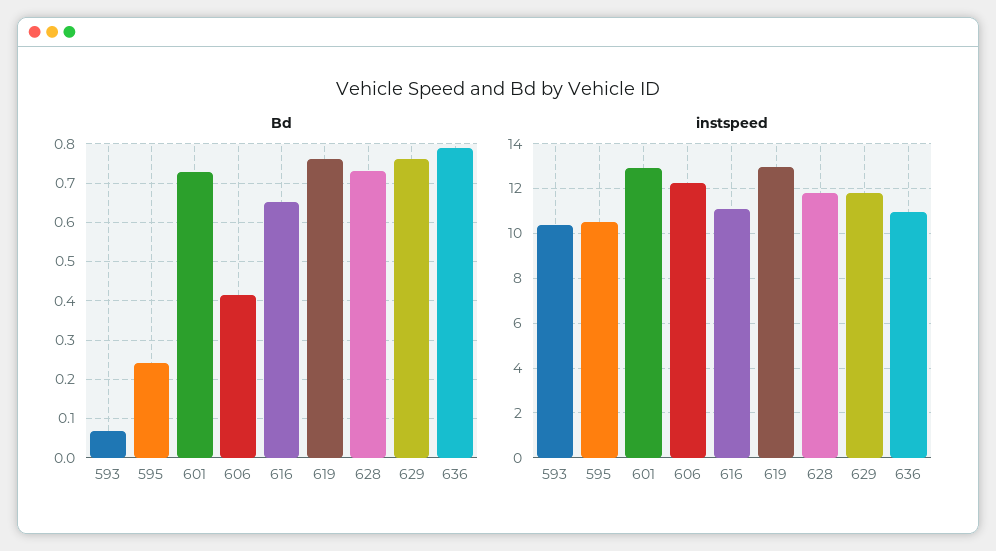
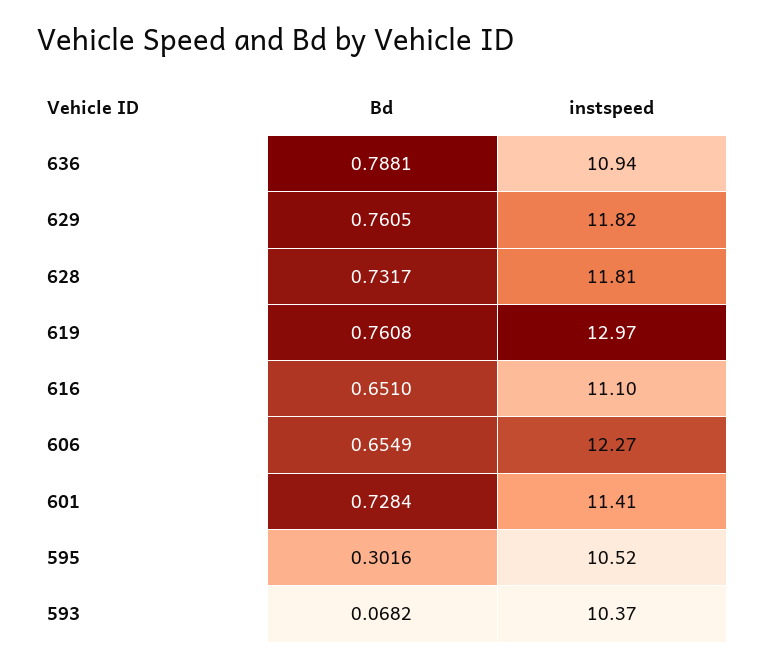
Bd, 595: 0.24 -> 0.3016
Bd, 606: 0.42 -> 0.6549
instspeed, 601: 13 -> 11.41

